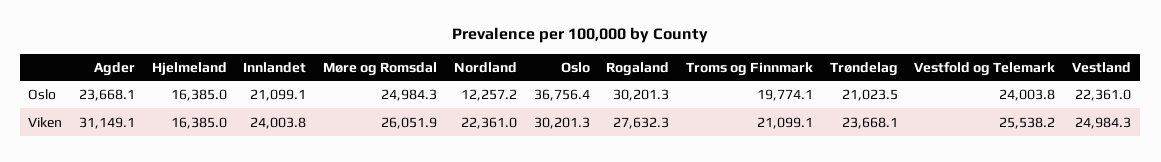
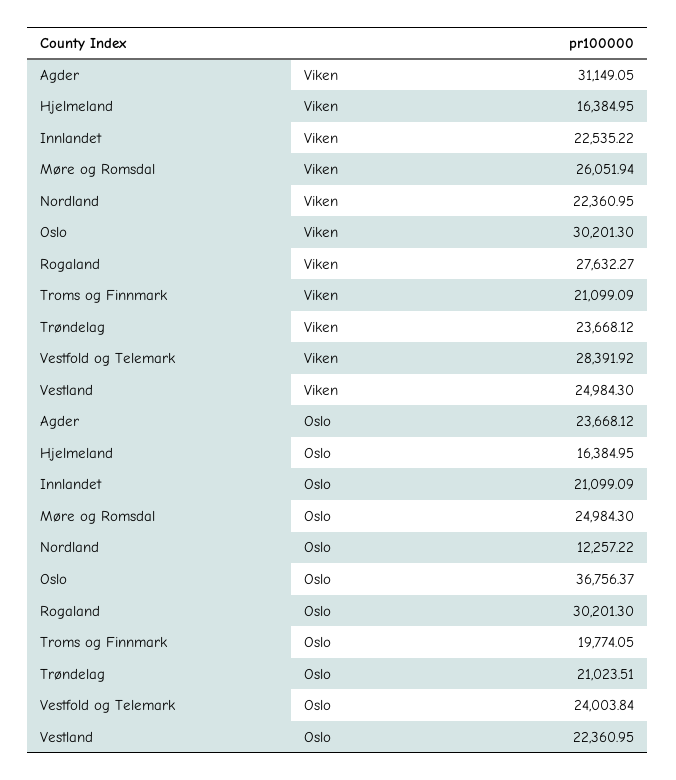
Innlandet, Viken: 24003.8 -> 22535.22
Vestfold og Telemark, Viken: 25538.2 -> 28391.92

